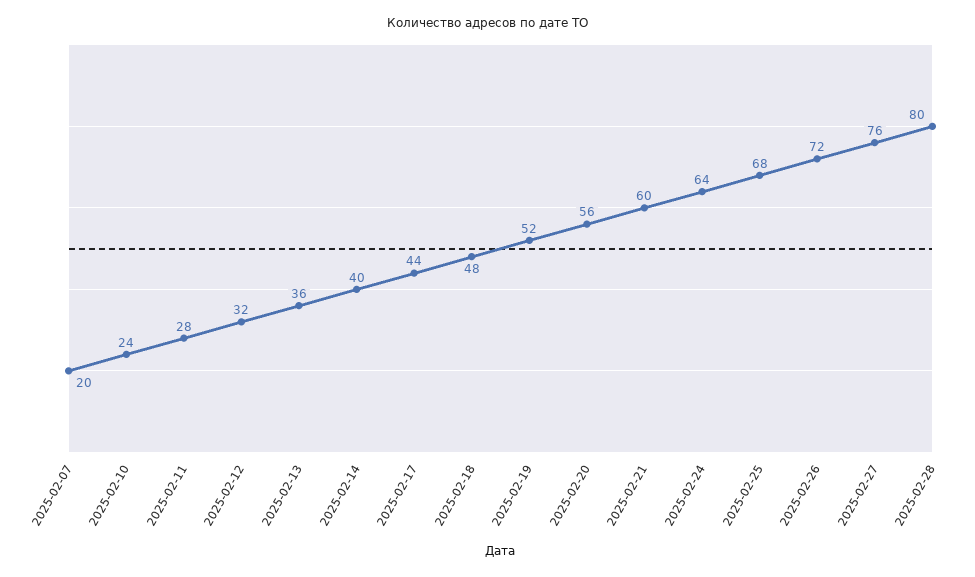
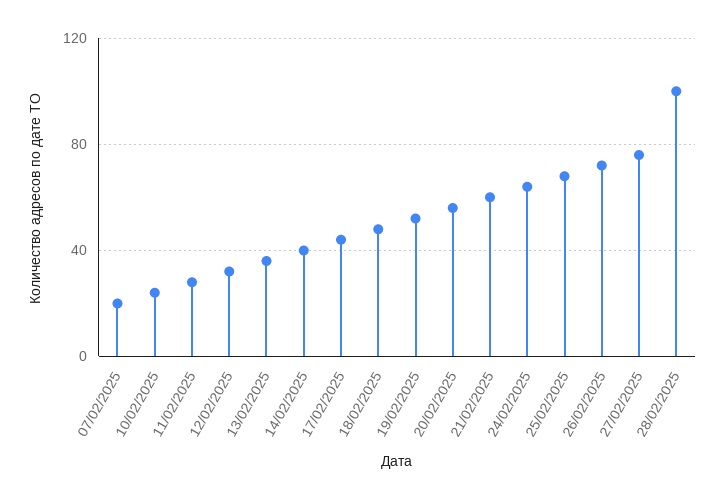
2025-02-28: 80 -> 100

